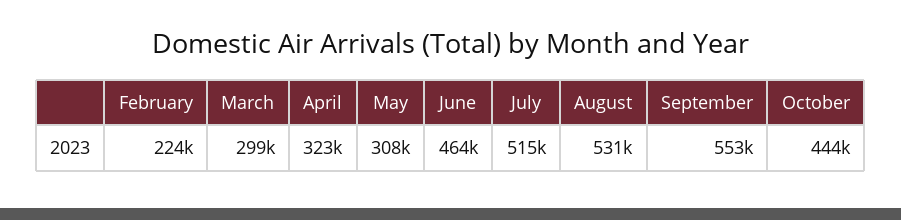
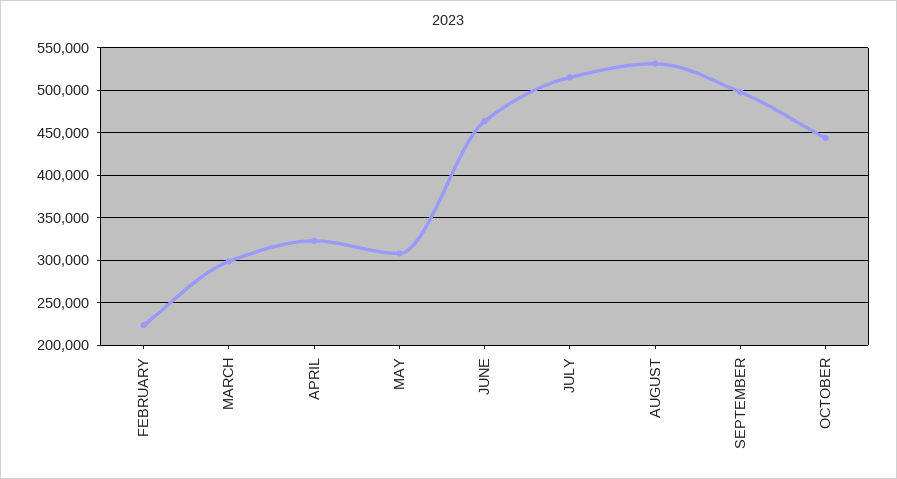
September: 553000 -> 500000

